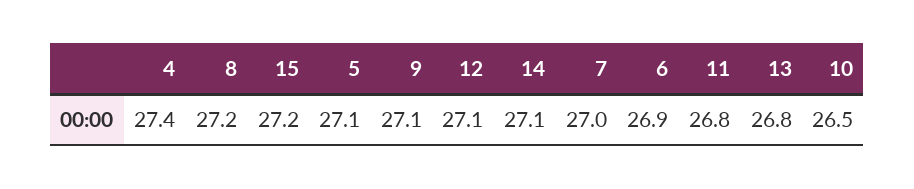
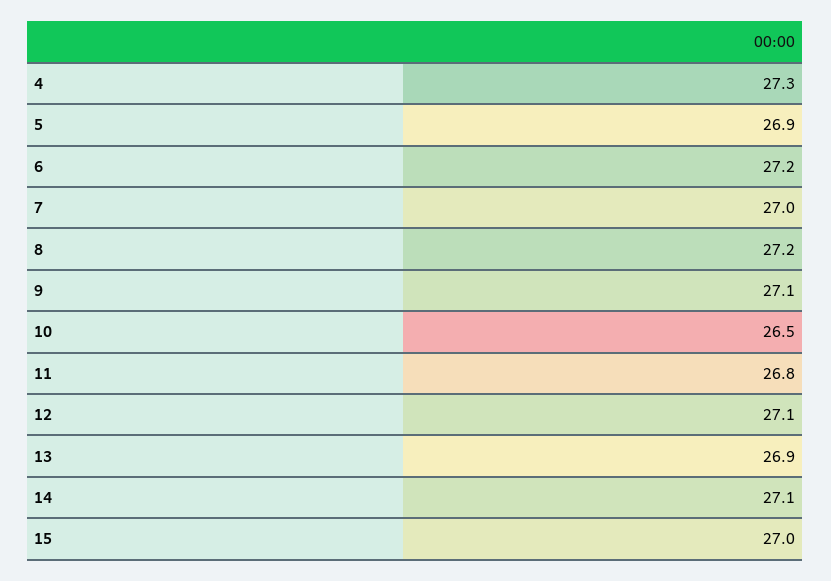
4: 27.4 -> 27.3
15: 27.2 -> 27
5: 27.1 -> 26.9
6: 26.9 -> 27.2
13: 26.8 -> 26.9

